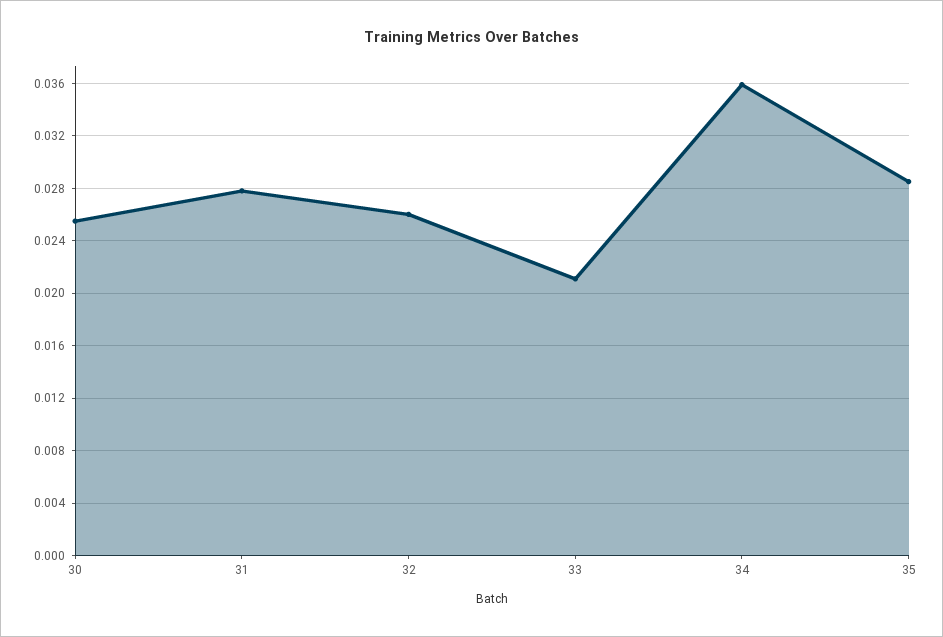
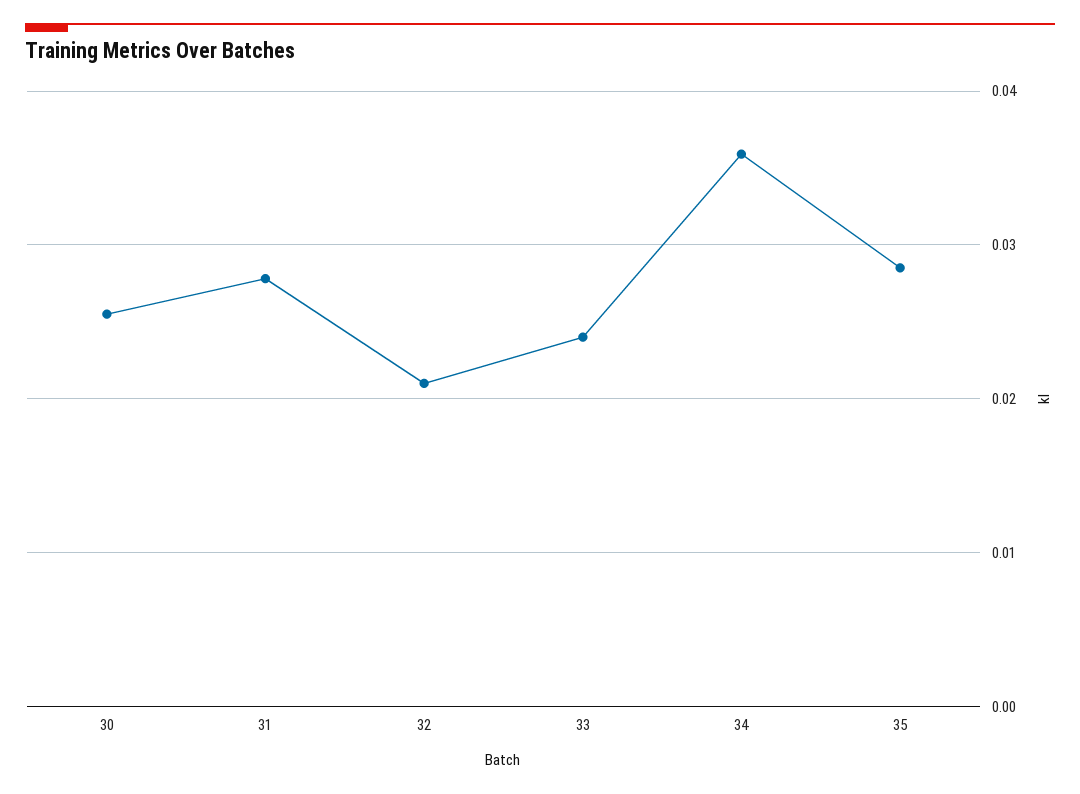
32: 0.026 -> 0.021
33: 0.021 -> 0.024

